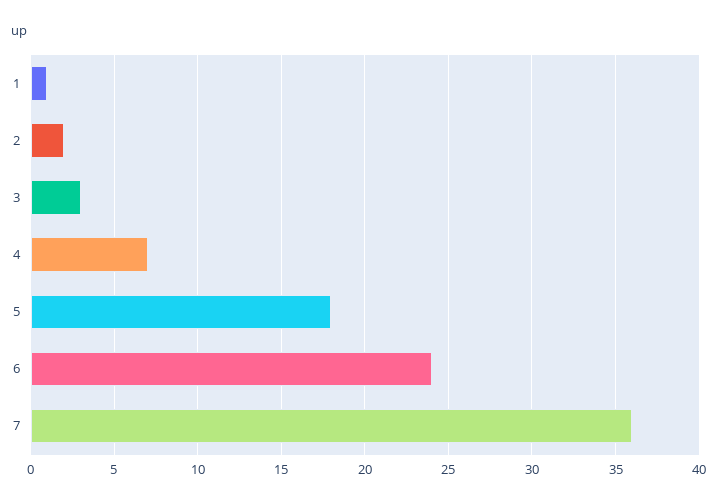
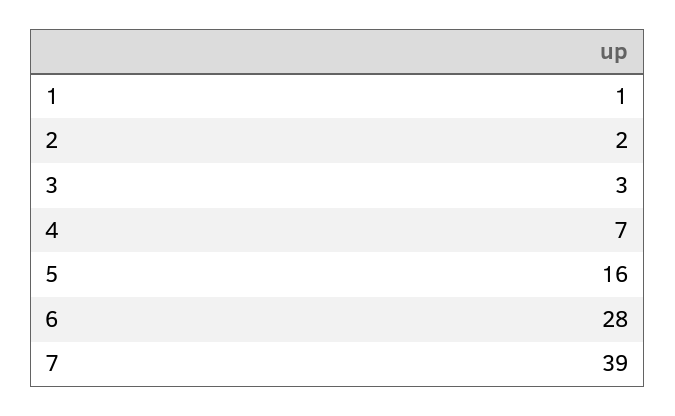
5: 18 -> 16
6: 24 -> 28
7: 36 -> 39

